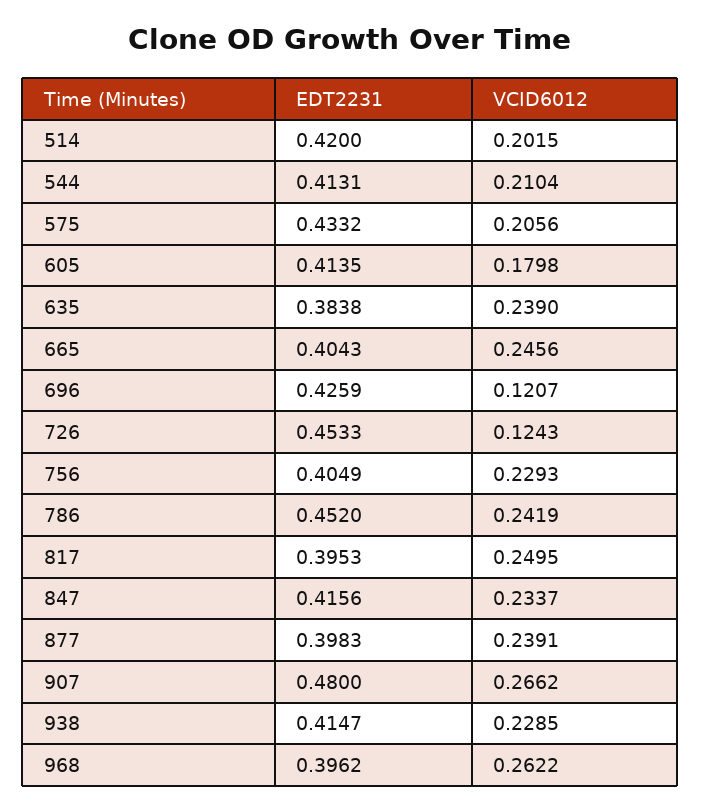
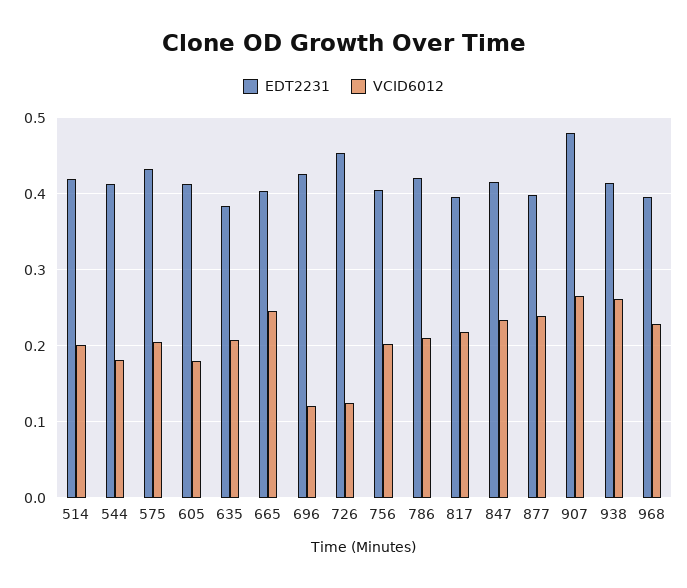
VCID6012, 544: 0.2104 -> 0.18
VCID6012, 635: 0.239 -> 0.21
VCID6012, 756: 0.2293 -> 0.2
EDT2231, 786: 0.452 -> 0.42
VCID6012, 786: 0.2419 -> 0.21
VCID6012, 817: 0.2495 -> 0.22
VCID6012, 938: 0.2285 -> 0.26
VCID6012, 968: 0.2622 -> 0.23

